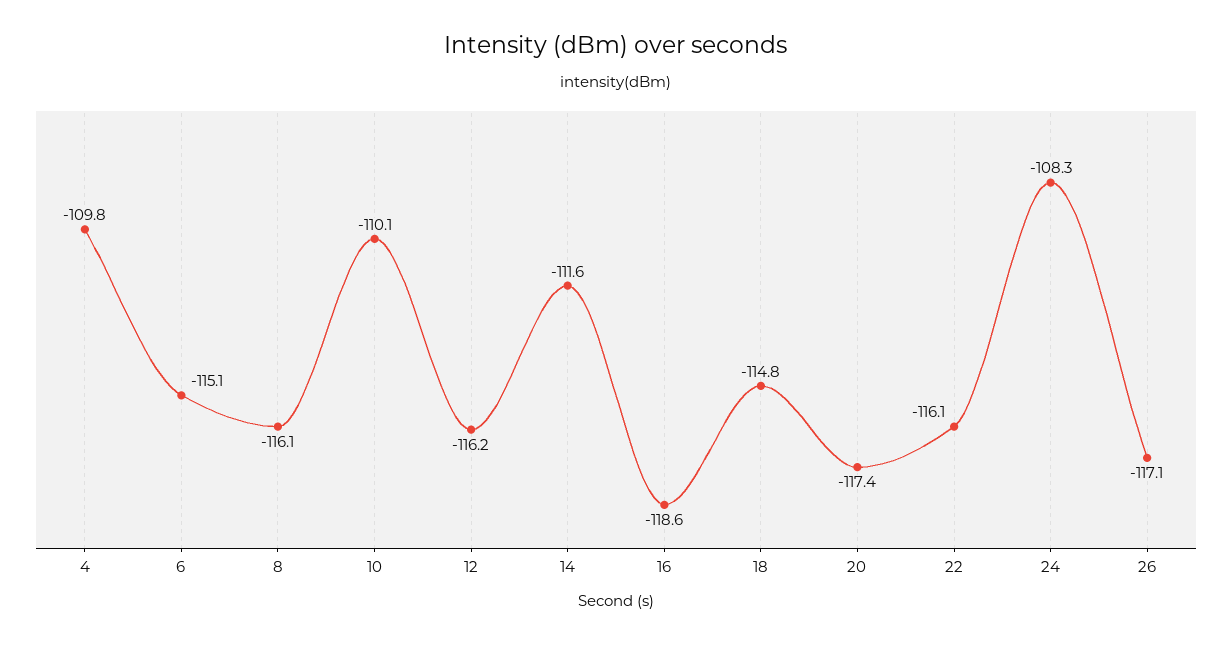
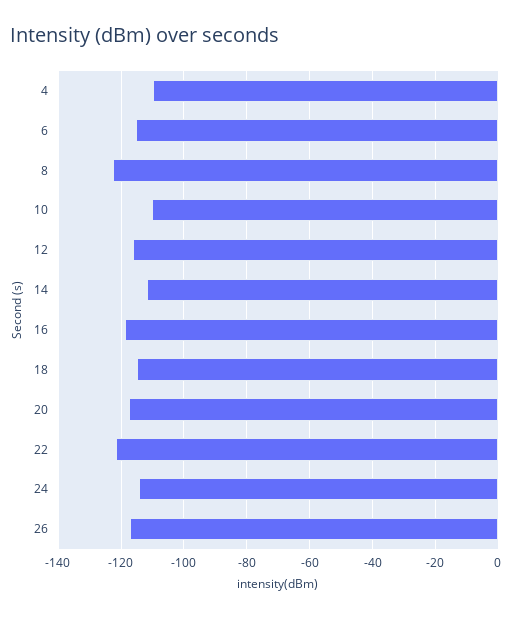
8: -116.1 -> -122
22: -116.1 -> -122
24: -108.3 -> -114

